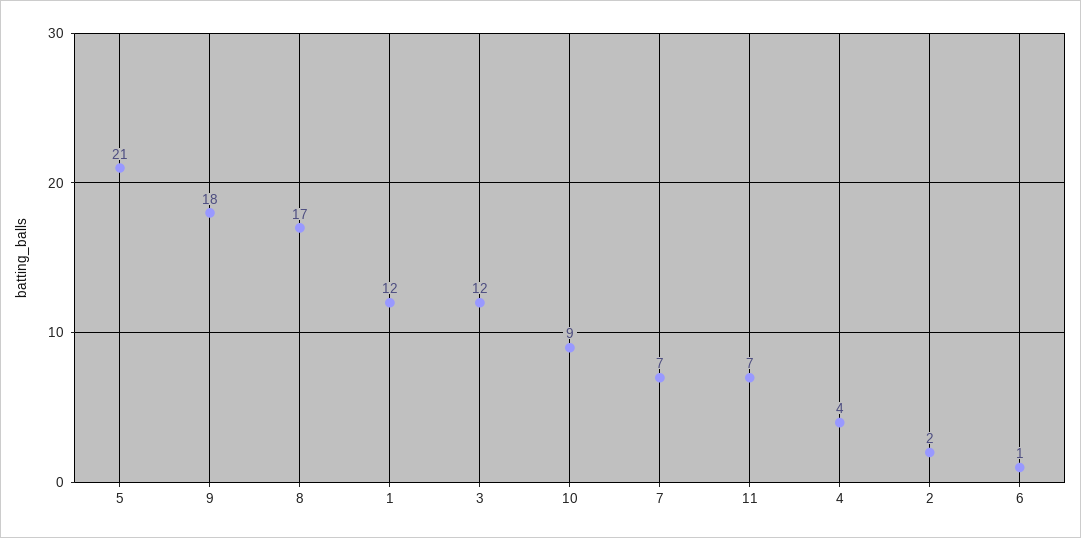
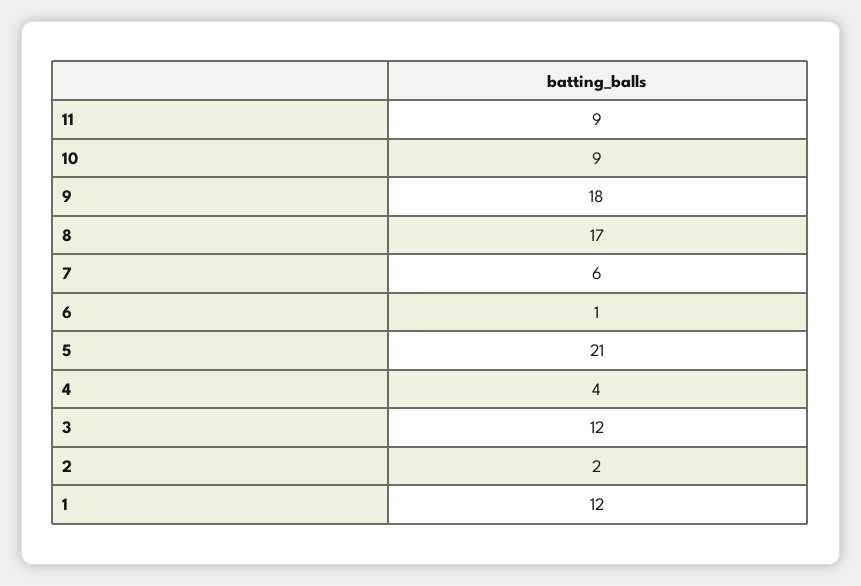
7: 7 -> 6
11: 7 -> 9

